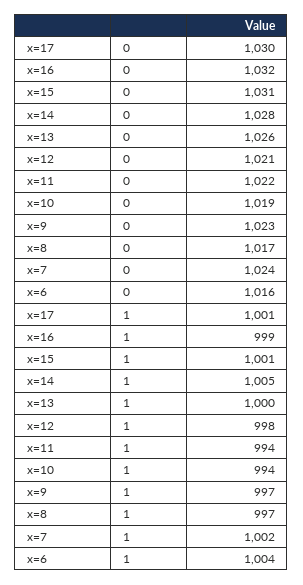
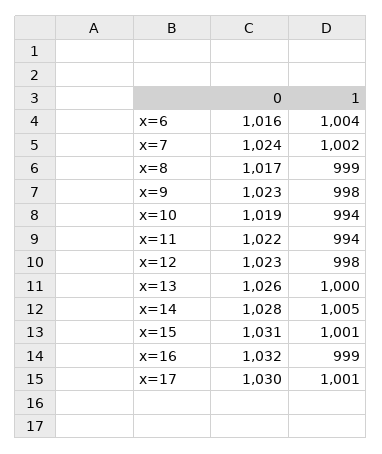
x=12, 0: 1021 -> 1023
x=9, 1: 997 -> 998
x=8, 1: 997 -> 999

